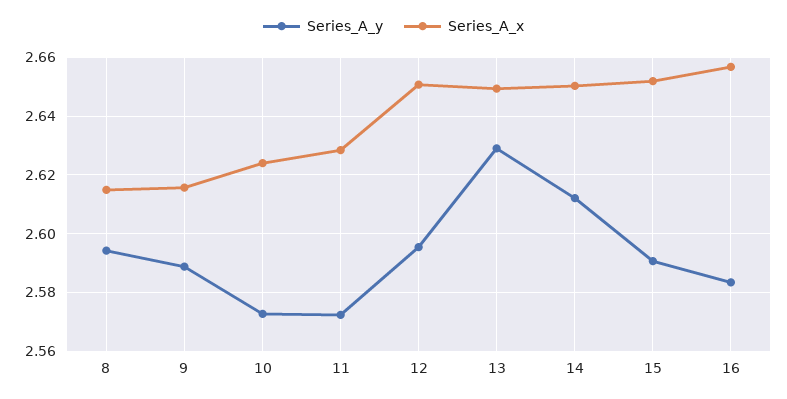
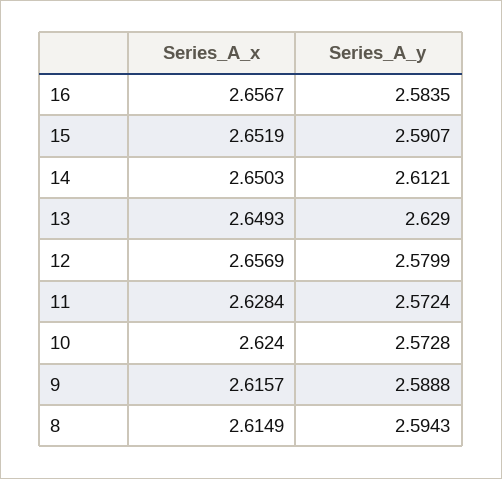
Series_A_y, 12: 2.595 -> 2.5799
Series_A_x, 12: 2.65 -> 2.6569

